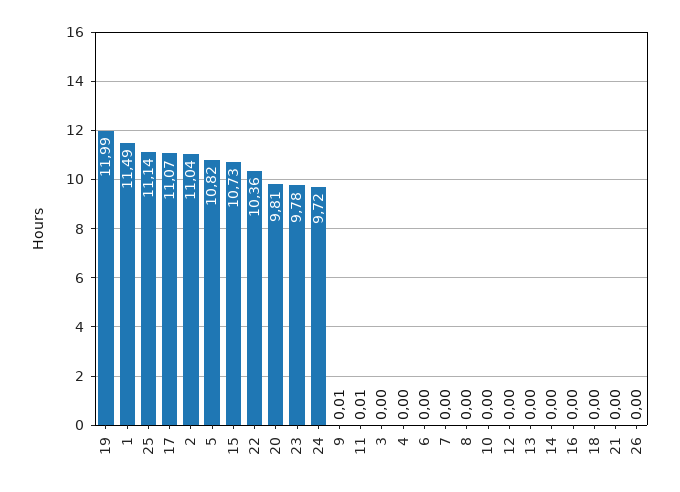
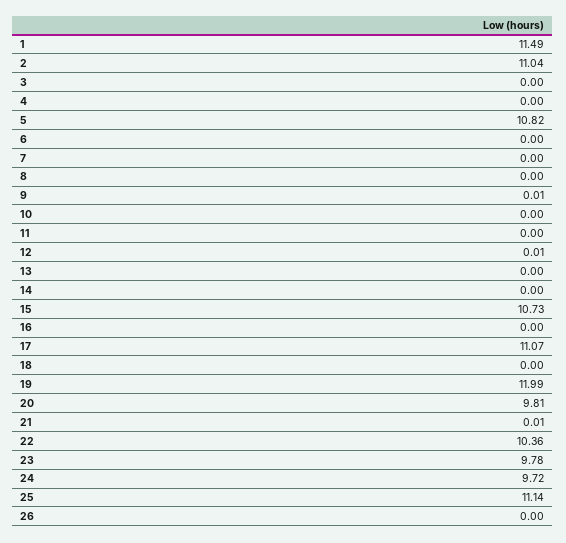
11: 0.01 -> 0
12: 0 -> 0.01
21: 0 -> 0.01

